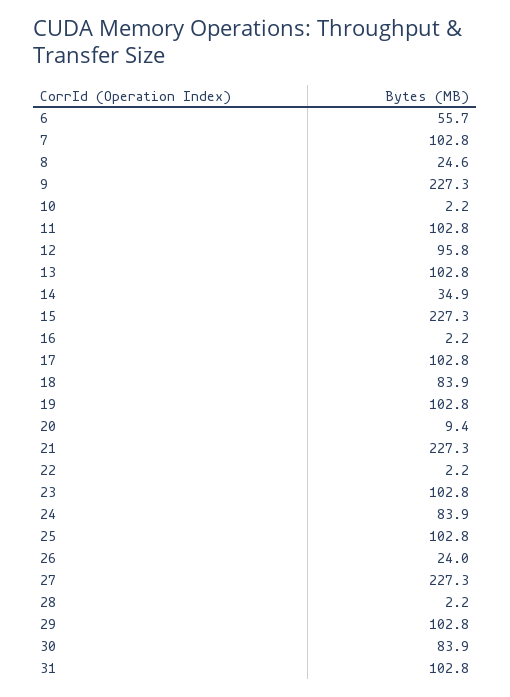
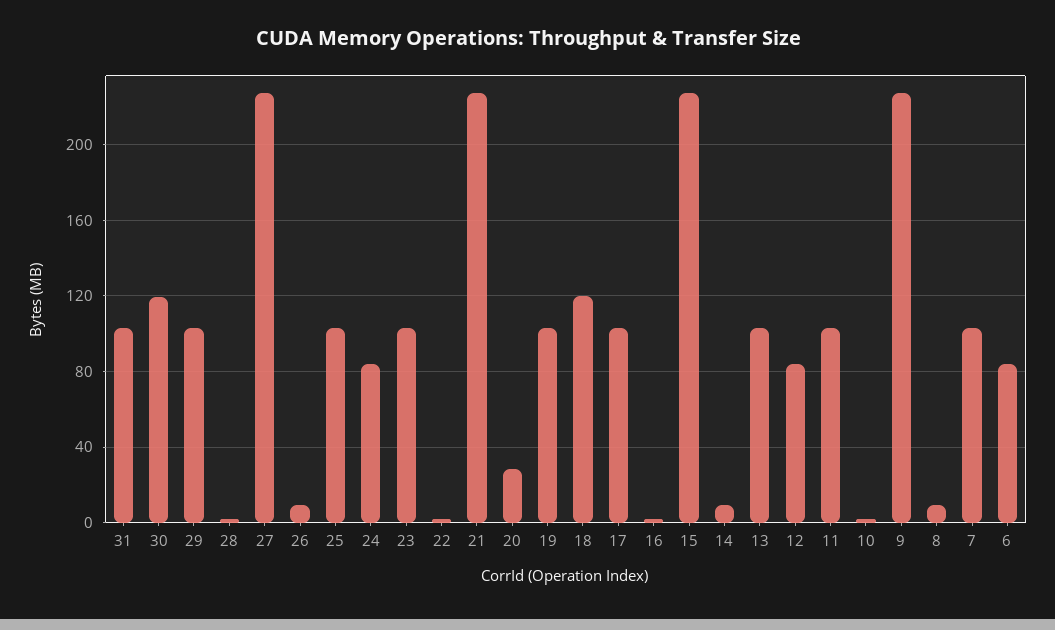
6: 55.7 -> 85
8: 24.6 -> 10
12: 95.8 -> 85
14: 34.9 -> 10
18: 83.9 -> 120
20: 9.4 -> 30
26: 24 -> 10
30: 83.9 -> 120

